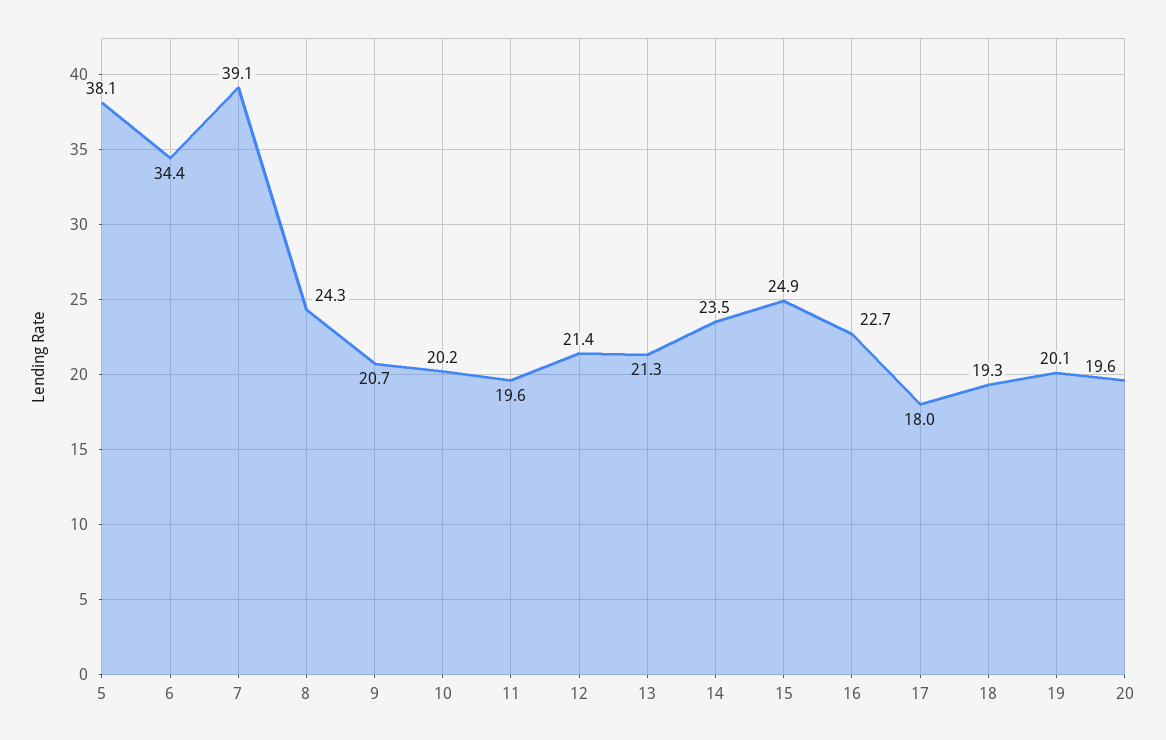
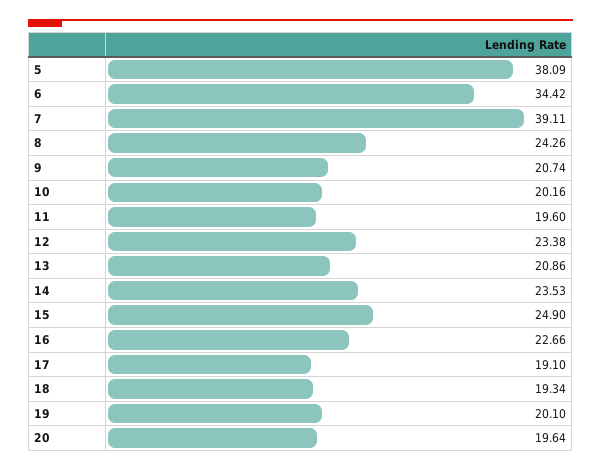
12: 21.4 -> 23.38
13: 21.3 -> 20.86
17: 18 -> 19.1

